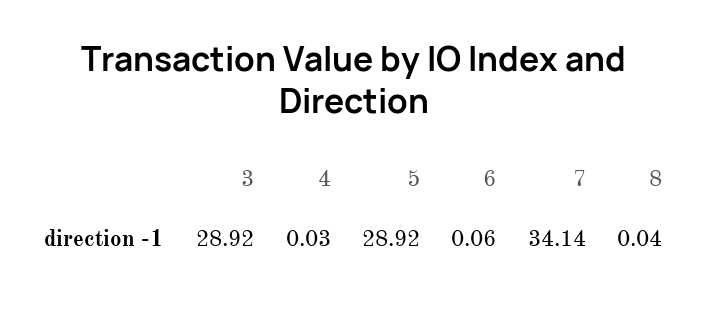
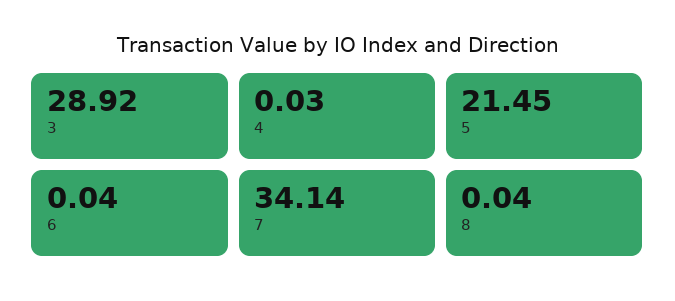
5: 28.92 -> 21.45
6: 0.06 -> 0.04

